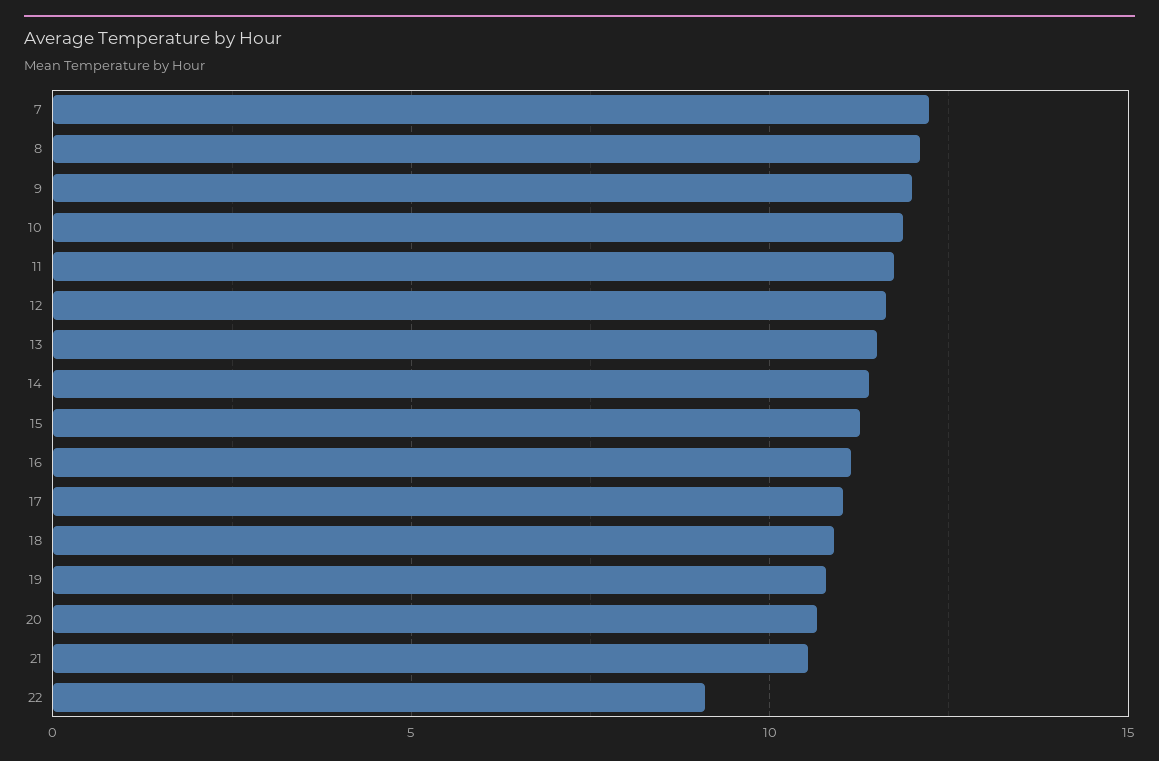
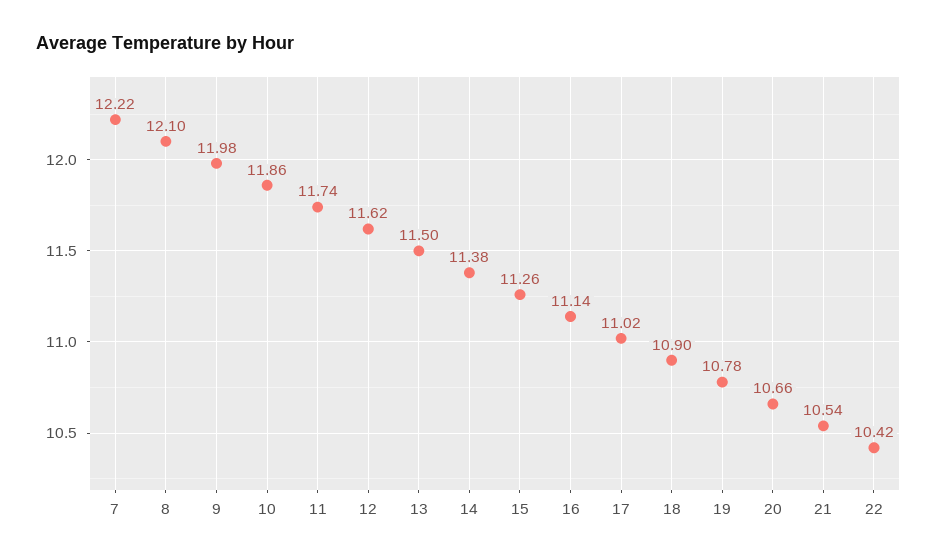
22: 9 -> 10.42

